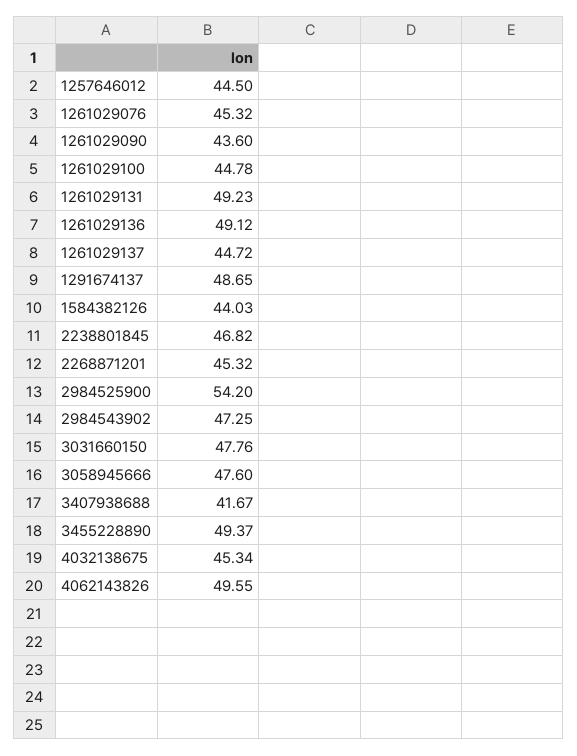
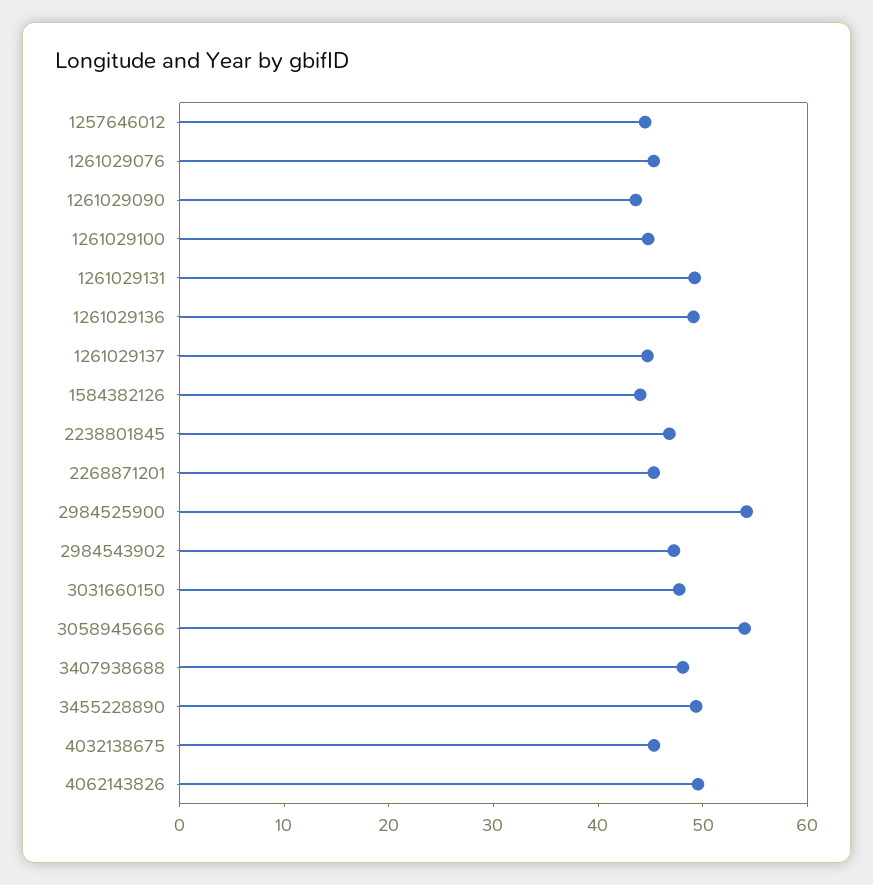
1291674137: 48.65 -> none
3058945666: 47.6 -> 54
3407938688: 41.67 -> 48

